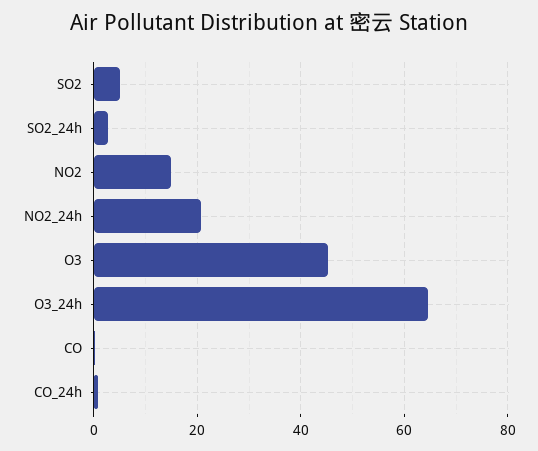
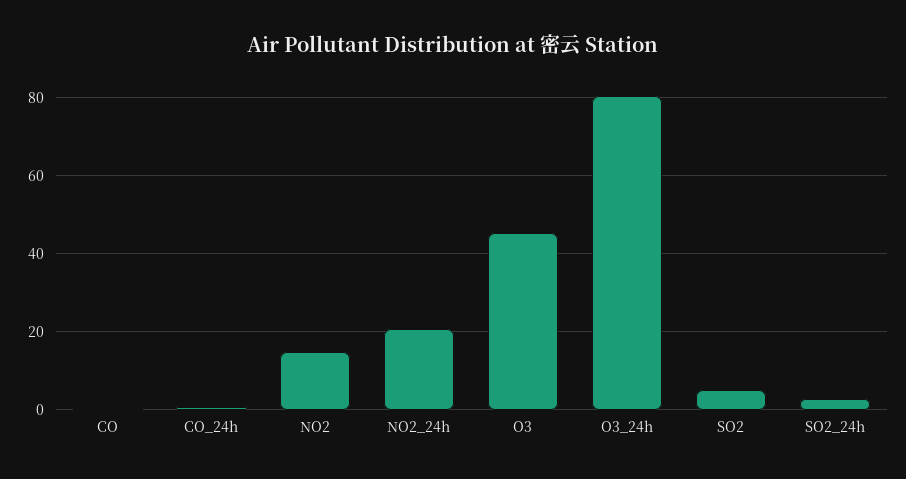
O3_24h: 64 -> 80

